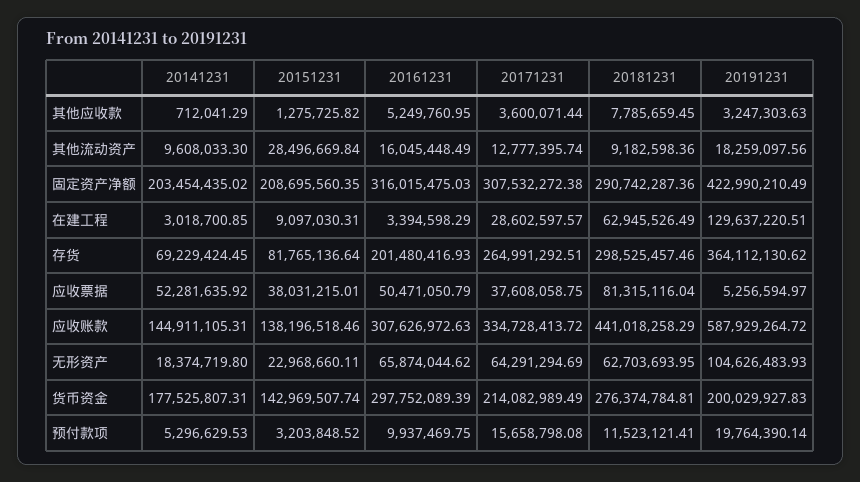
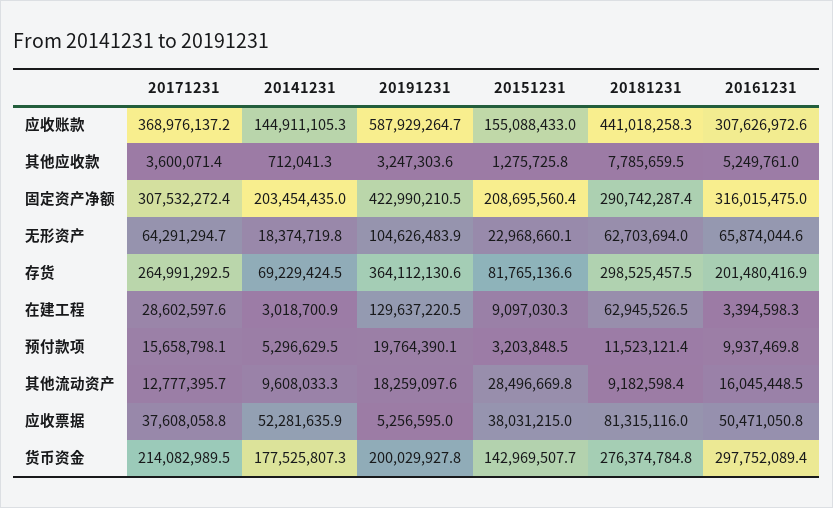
20151231, 应收账款: 138196518.46 -> 155088433
20171231, 应收账款: 334728413.72 -> 368976137.2

